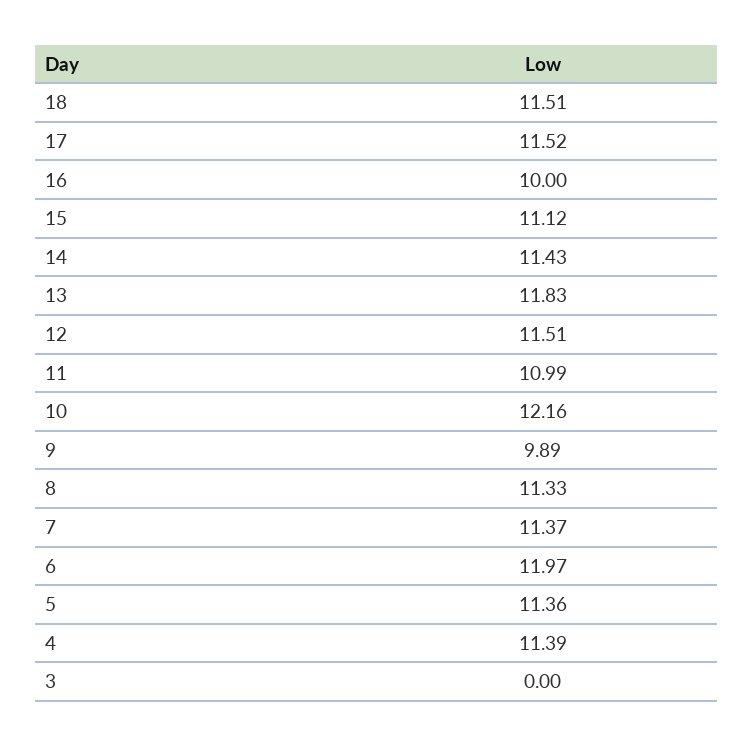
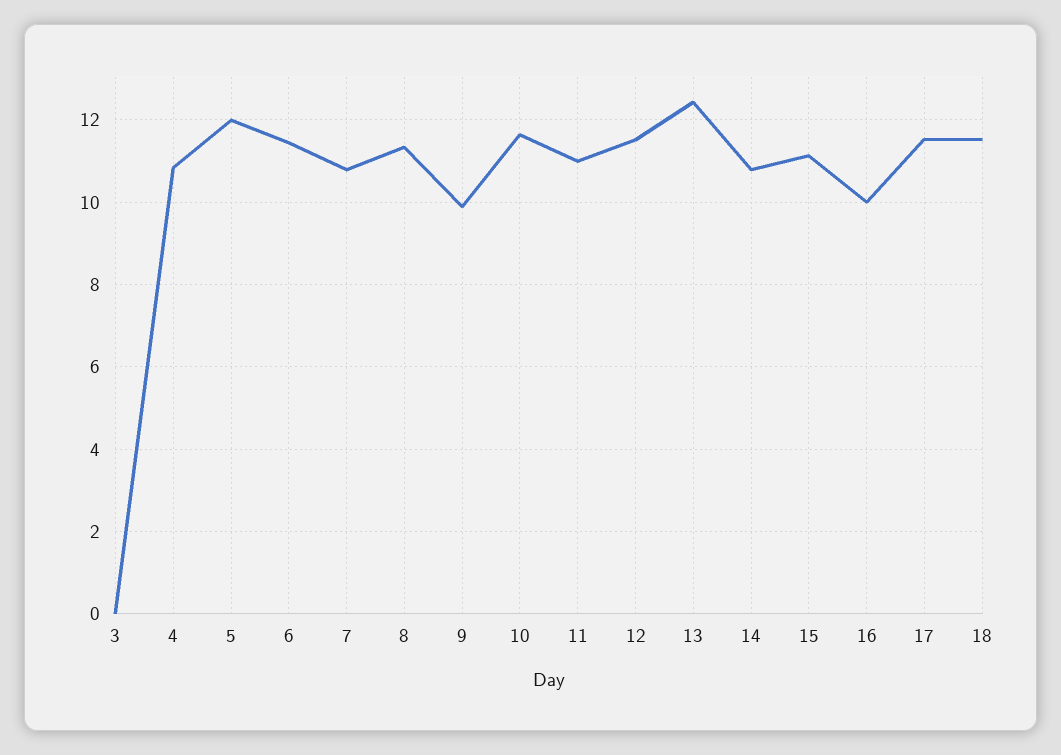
14: 11.43 -> 10.8
13: 11.83 -> 12.4
10: 12.16 -> 11.6
7: 11.37 -> 10.8
6: 11.97 -> 11.4
5: 11.36 -> 12
4: 11.39 -> 10.8

